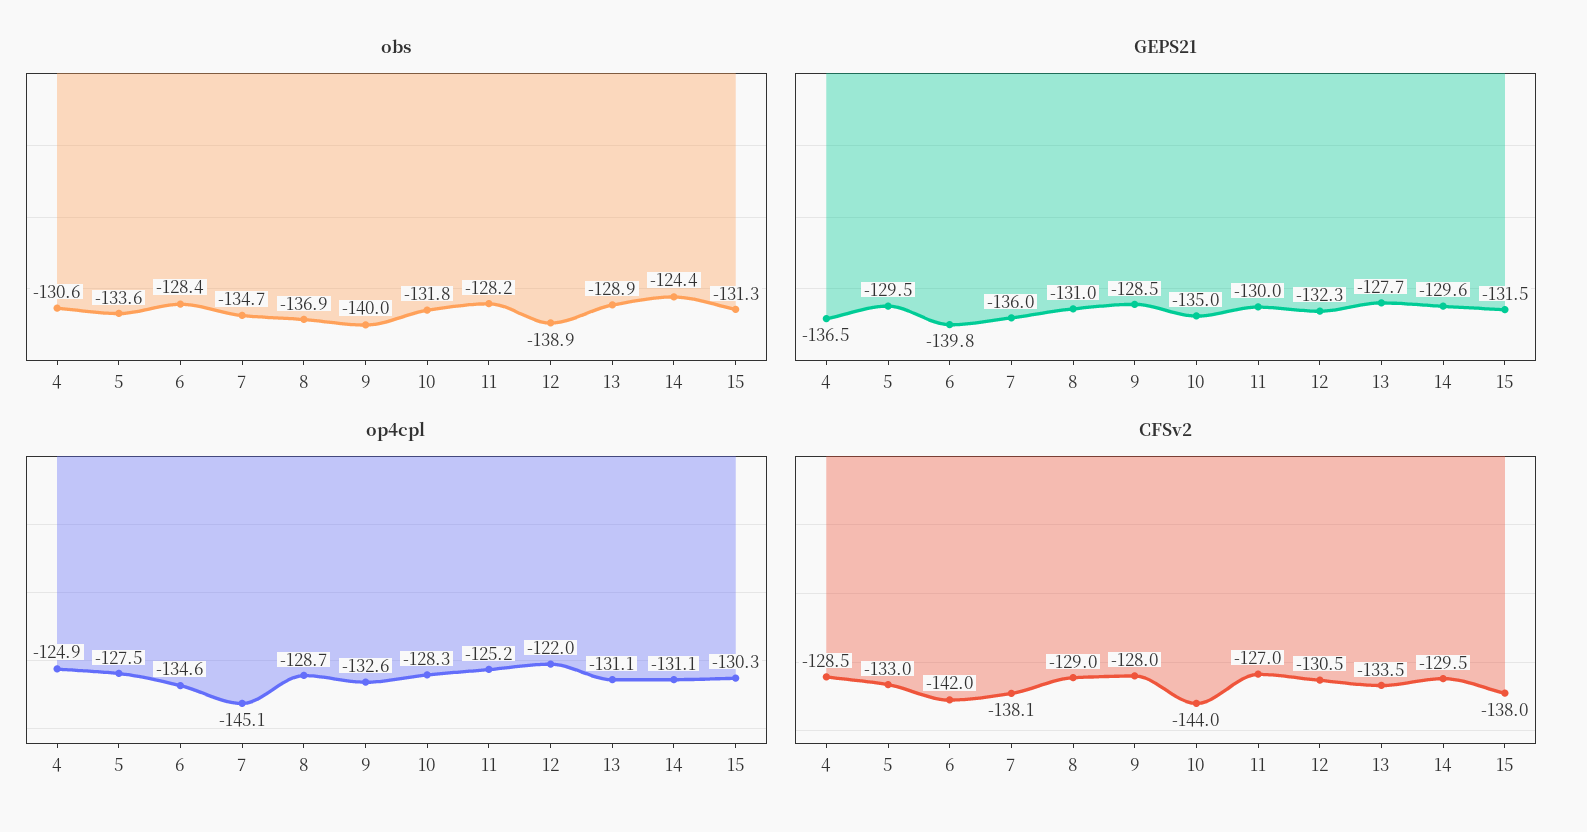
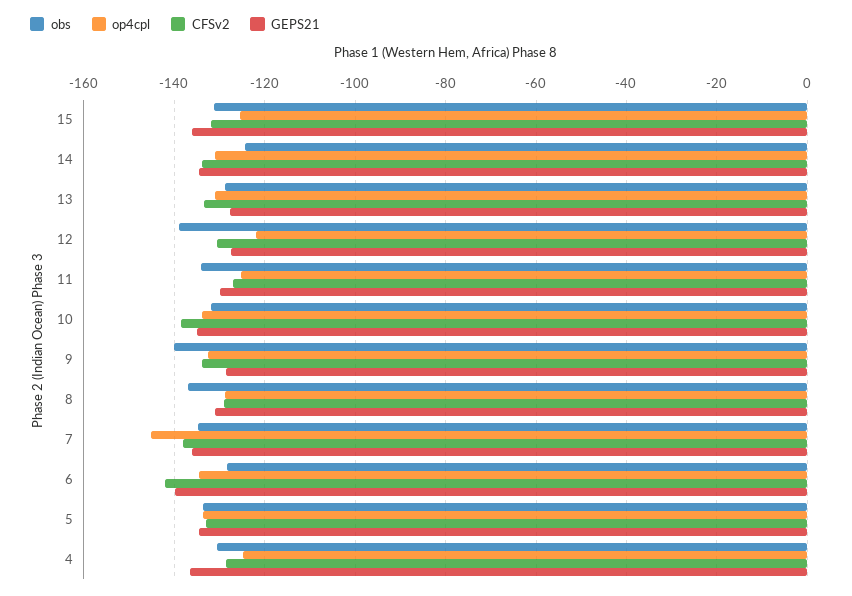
obs, 11: -128.2 -> -134
GEPS21, 5: -129.5 -> -134
GEPS21, 12: -132.3 -> -128
GEPS21, 14: -129.6 -> -134
GEPS21, 15: -131.5 -> -136
op4cpl, 5: -127.5 -> -134
op4cpl, 10: -128.3 -> -134
op4cpl, 15: -130.3 -> -126
CFSv2, 9: -128 -> -134
CFSv2, 10: -144 -> -138
CFSv2, 14: -129.5 -> -134
CFSv2, 15: -138 -> -132

